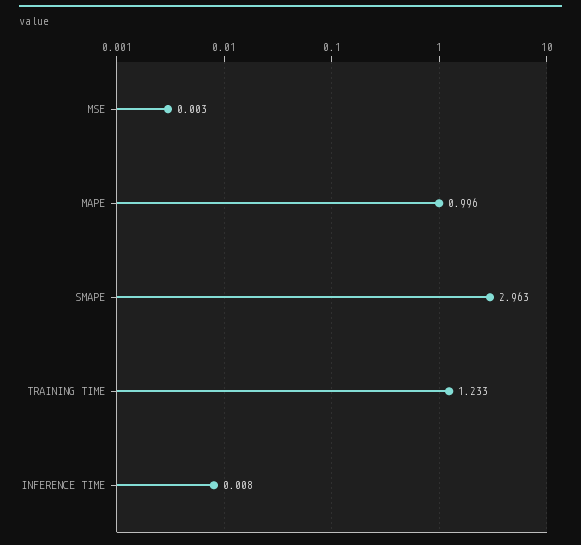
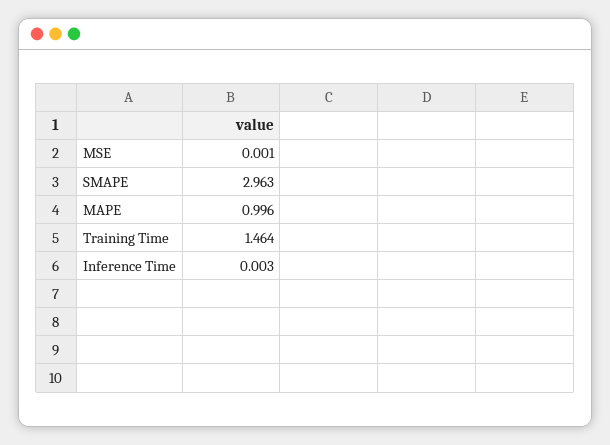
MSE: 0.003 -> 0.001
TRAINING TIME: 1.233 -> 1.464
INFERENCE TIME: 0.008 -> 0.003

